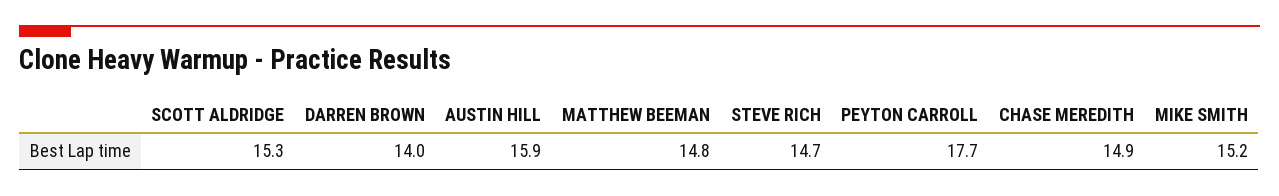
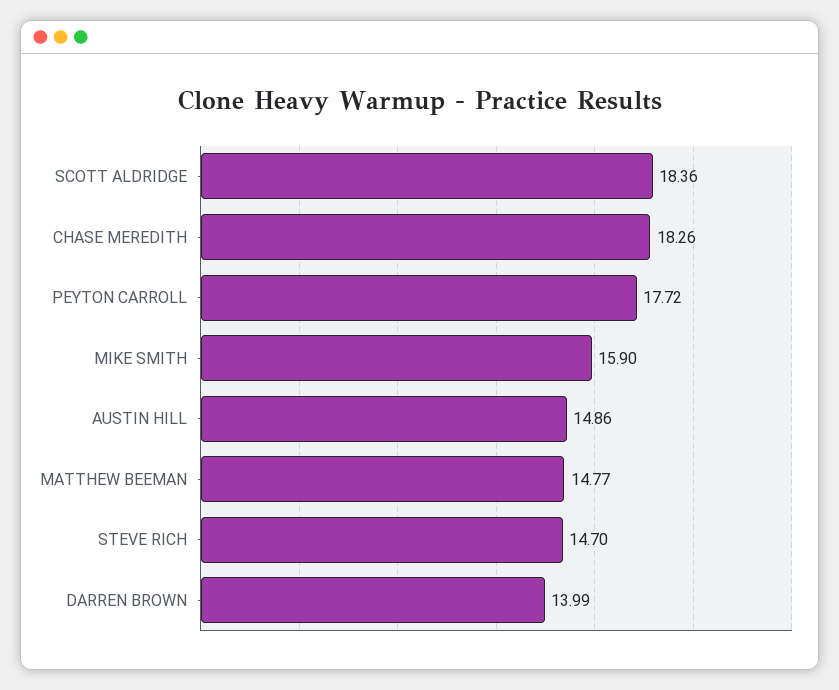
SCOTT ALDRIDGE: 15.3 -> 18.36
AUSTIN HILL: 15.9 -> 14.86
CHASE MEREDITH: 14.9 -> 18.26
MIKE SMITH: 15.2 -> 15.9

